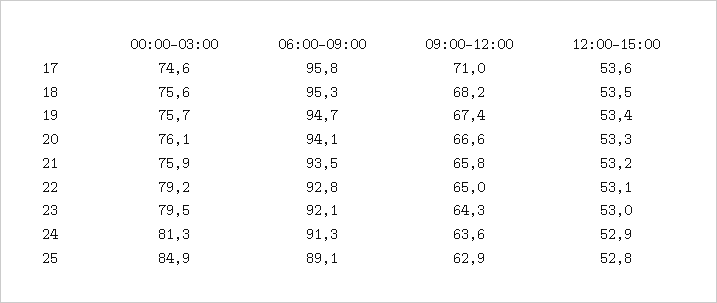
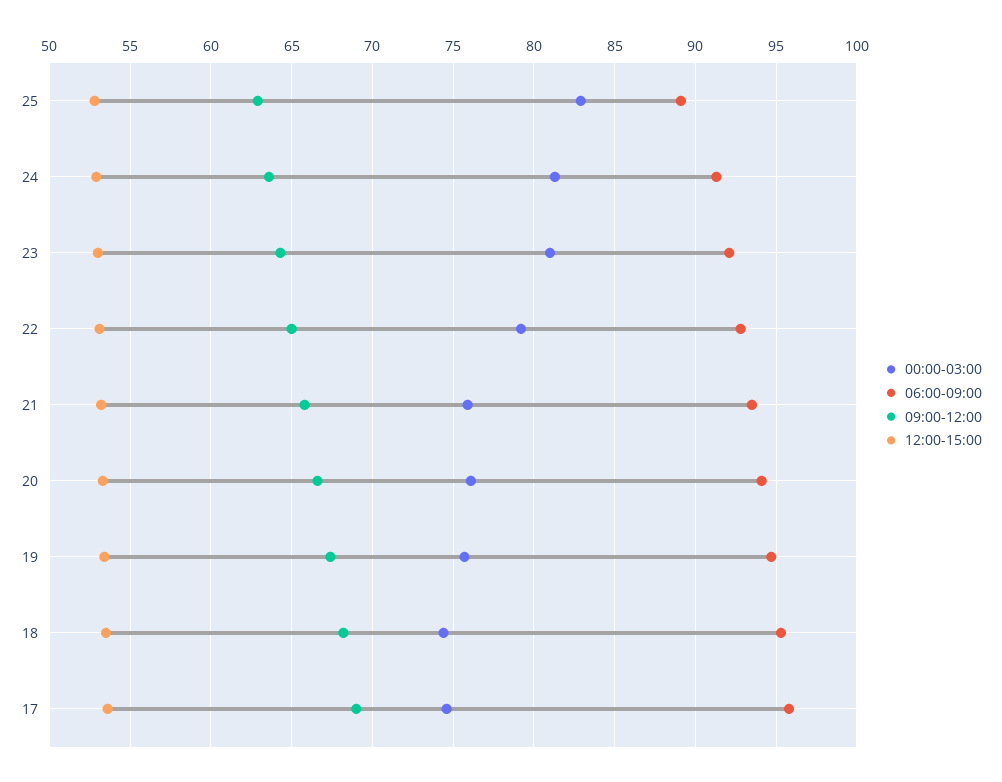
09:00-12:00, 17: 71 -> 69
00:00-03:00, 18: 75.6 -> 74.5
00:00-03:00, 23: 79.5 -> 81
00:00-03:00, 25: 84.9 -> 83

